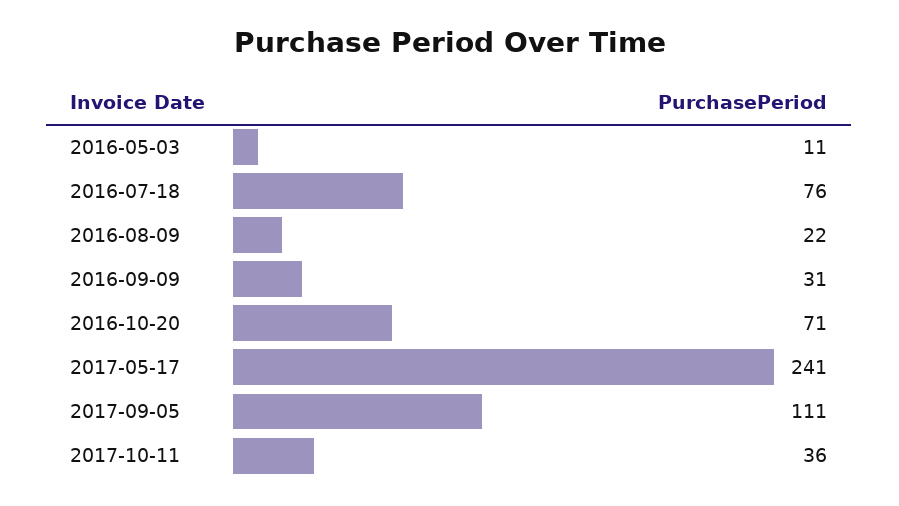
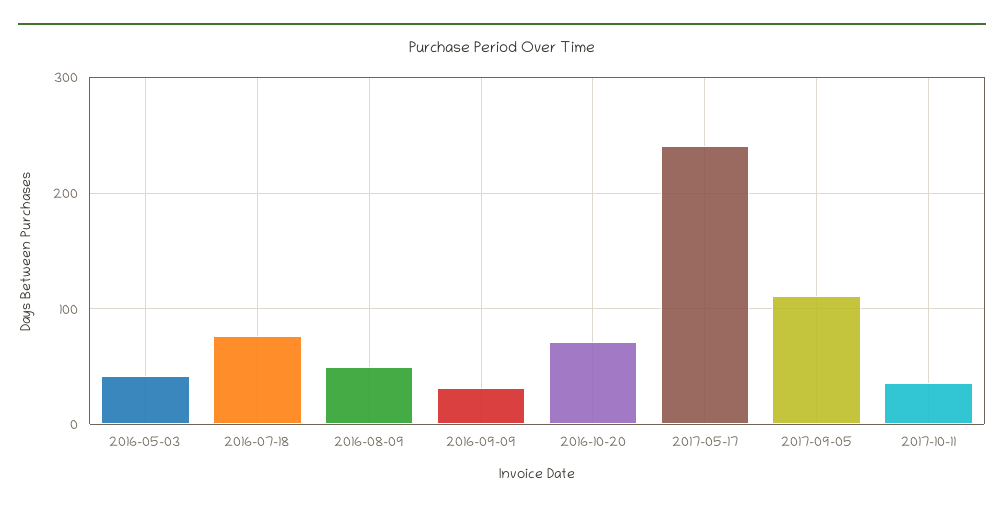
2016-05-03: 11 -> 40
2016-08-09: 22 -> 50

